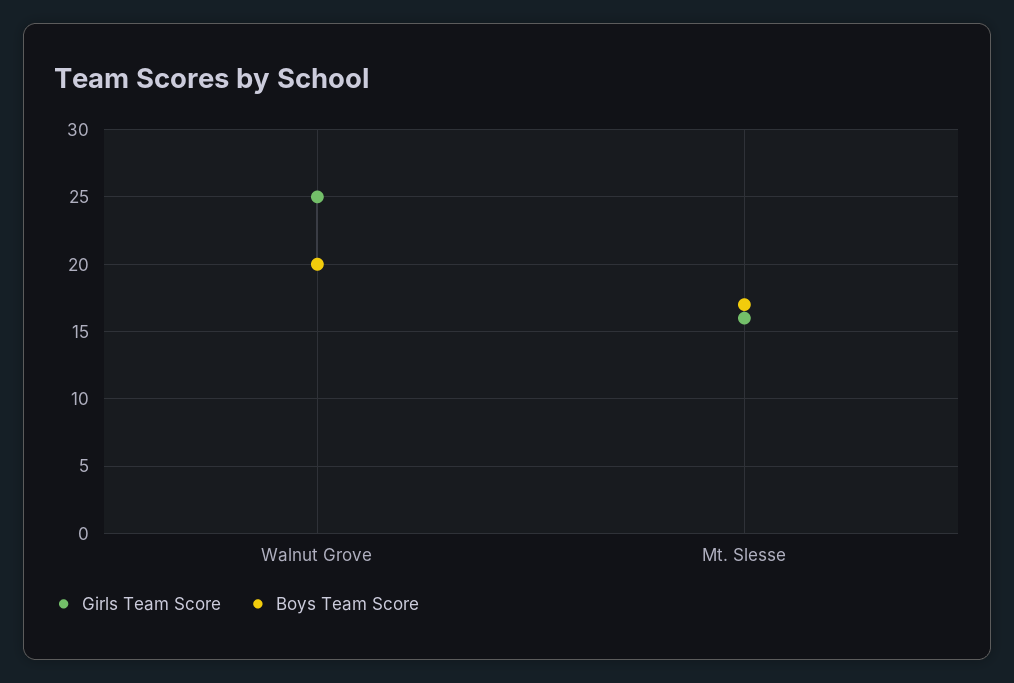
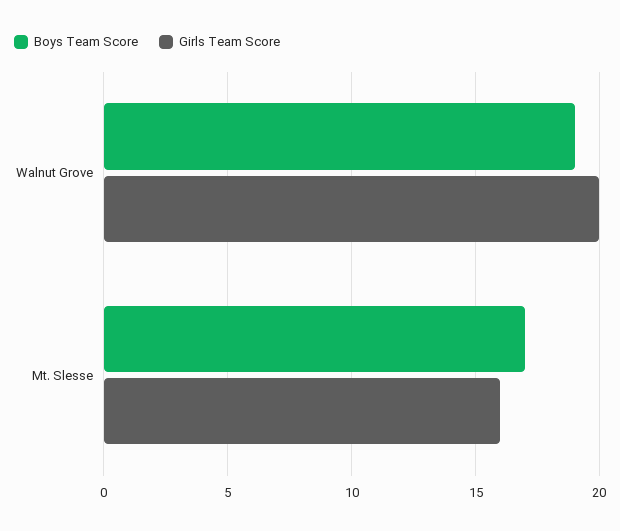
Girls Team Score, Walnut Grove: 25 -> 20
Boys Team Score, Walnut Grove: 20 -> 19

